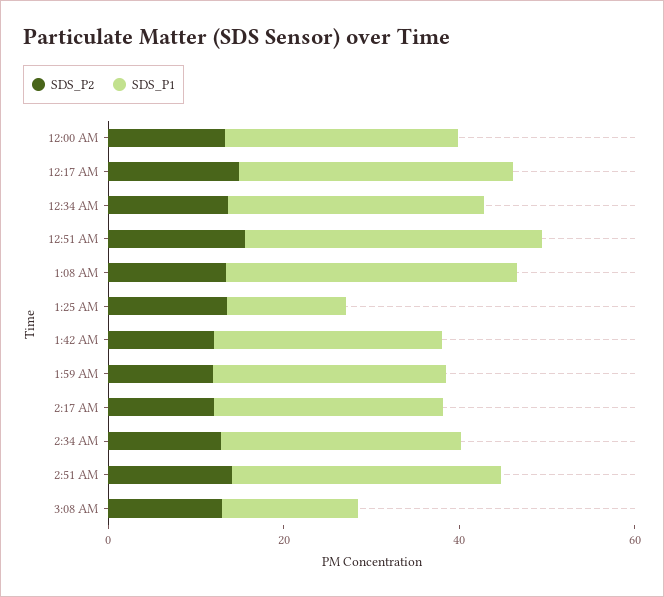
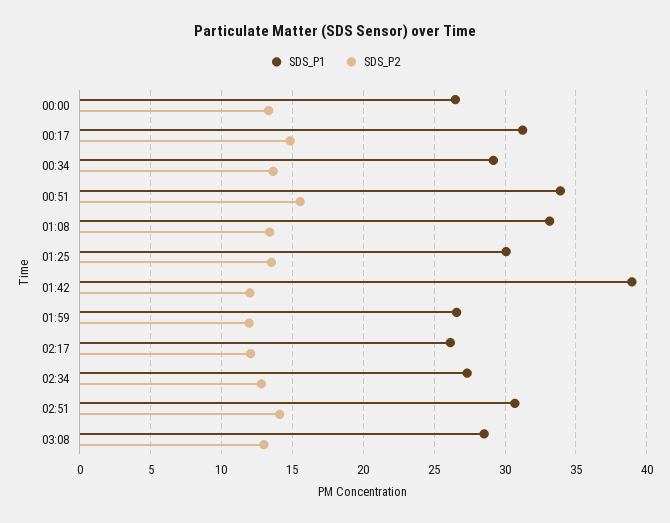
SDS_P1, 1:25 AM: 15 -> 30
SDS_P1, 1:42 AM: 25 -> 39
SDS_P1, 3:08 AM: 15 -> 28.5

